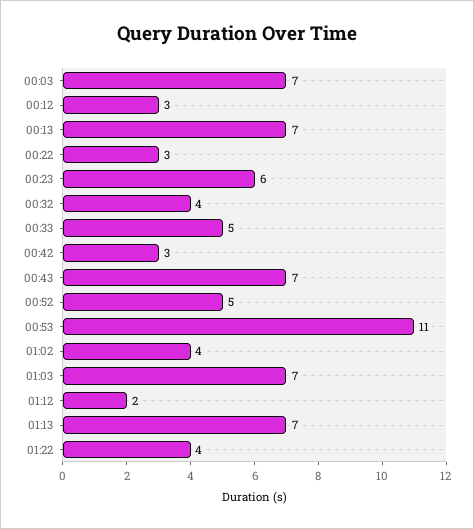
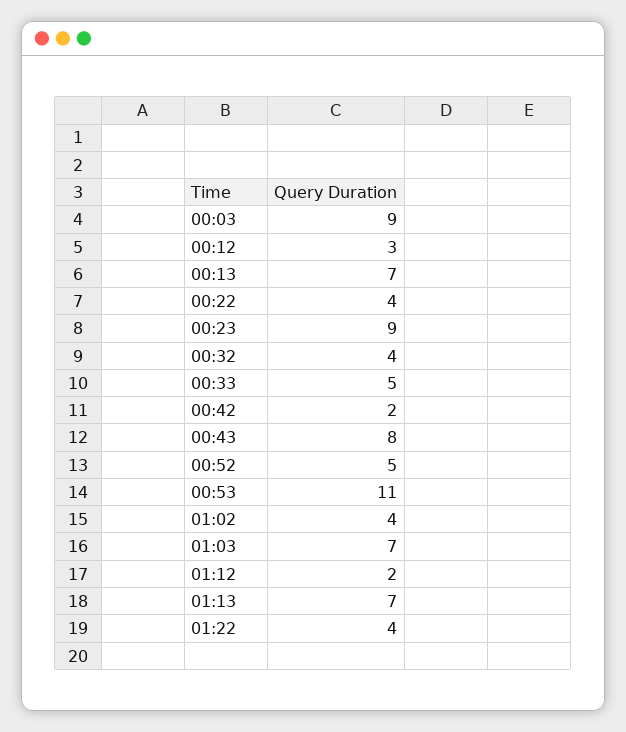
00:03: 7 -> 9
00:22: 3 -> 4
00:23: 6 -> 9
00:42: 3 -> 2
00:43: 7 -> 8

